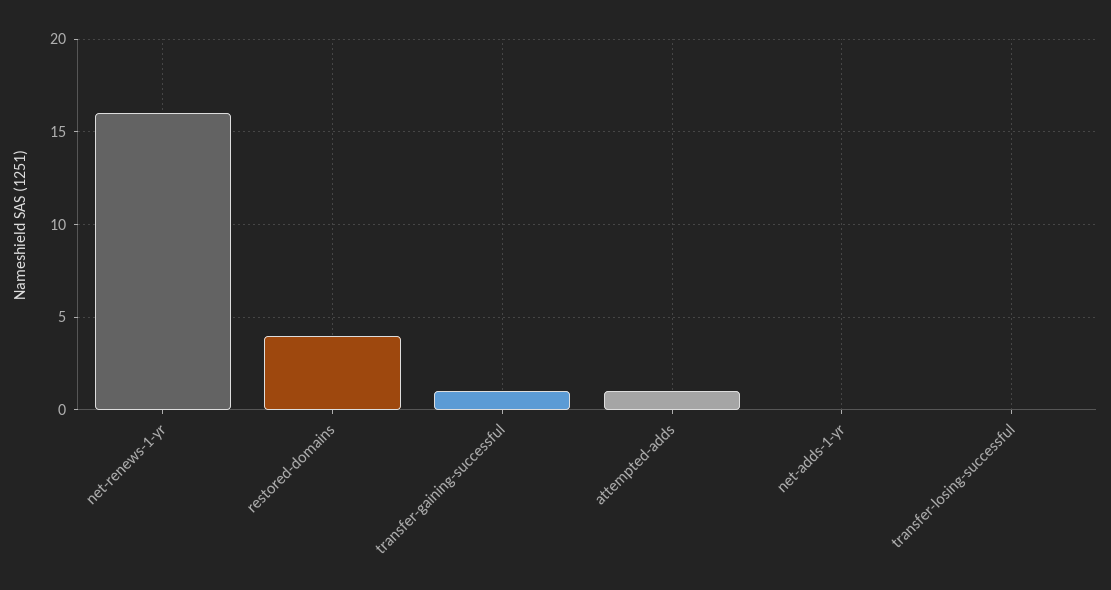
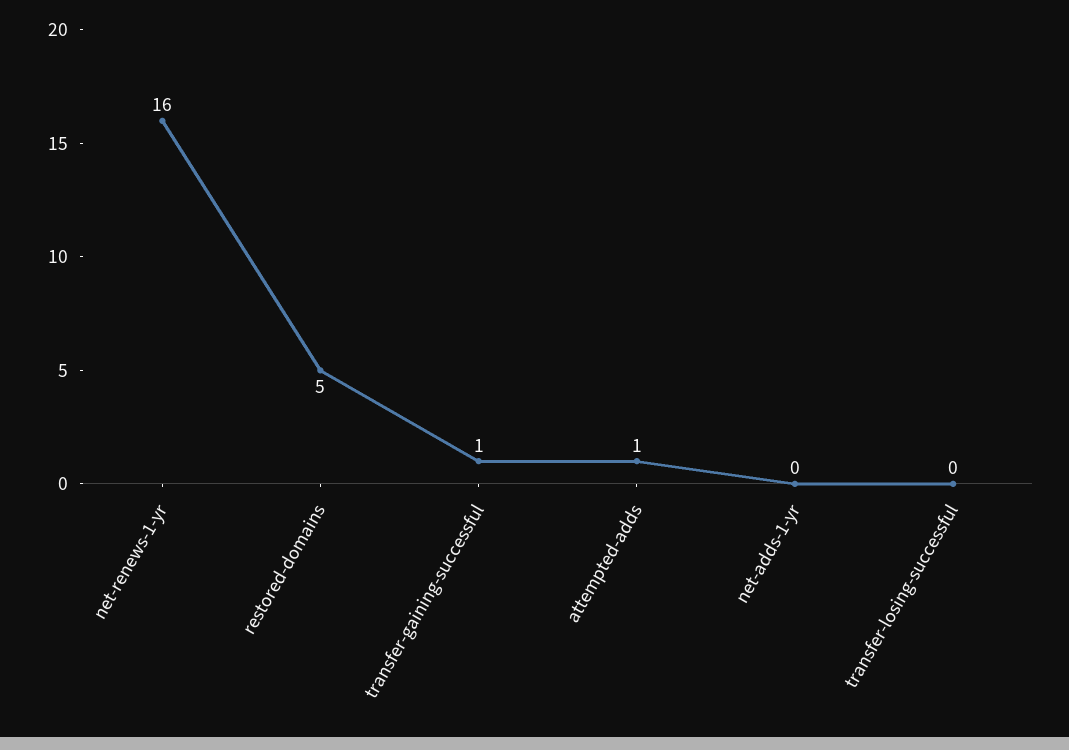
restored-domains: 4 -> 5

